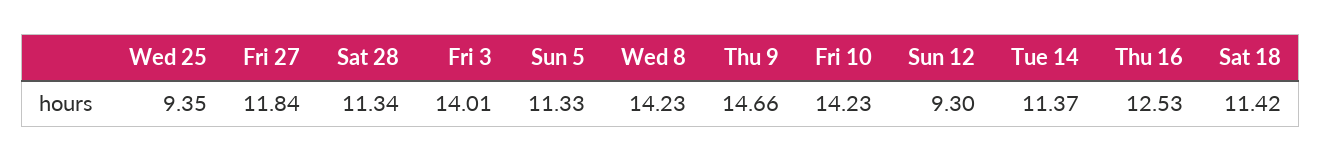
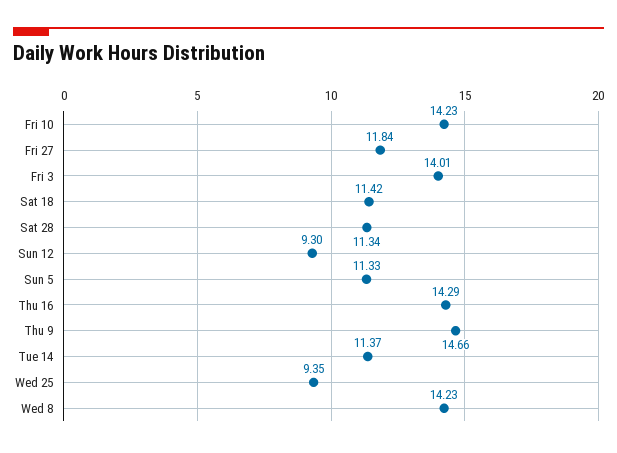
Thu 16: 12.53 -> 14.29

